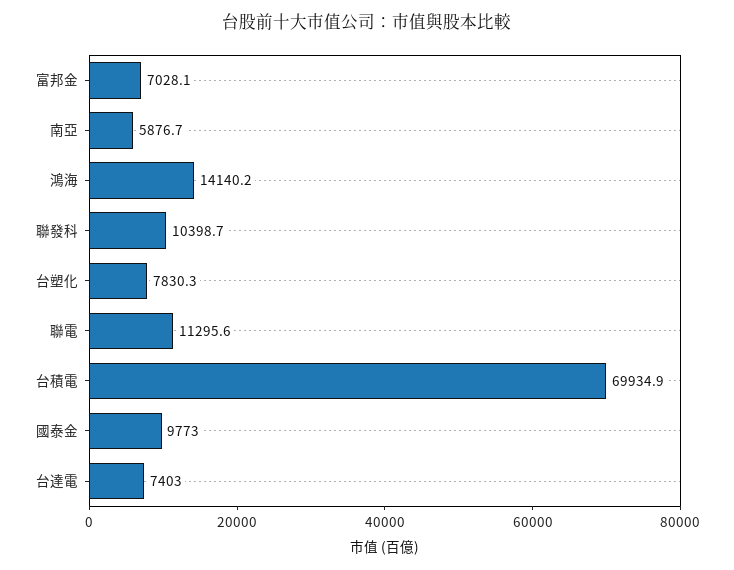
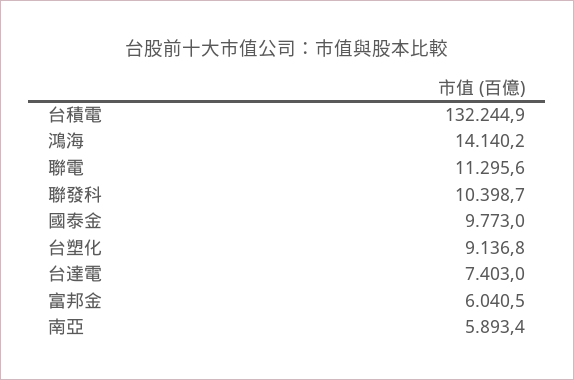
富邦金: 7028.1 -> 6040.5
南亞: 5876.7 -> 5893.4
台塑化: 7830.3 -> 9136.8
台積電: 69934.9 -> 132244.9

